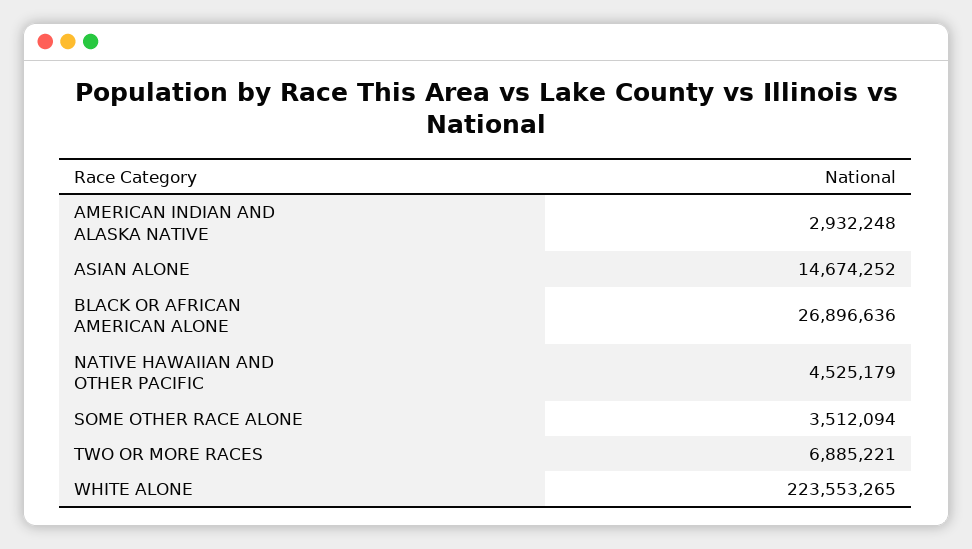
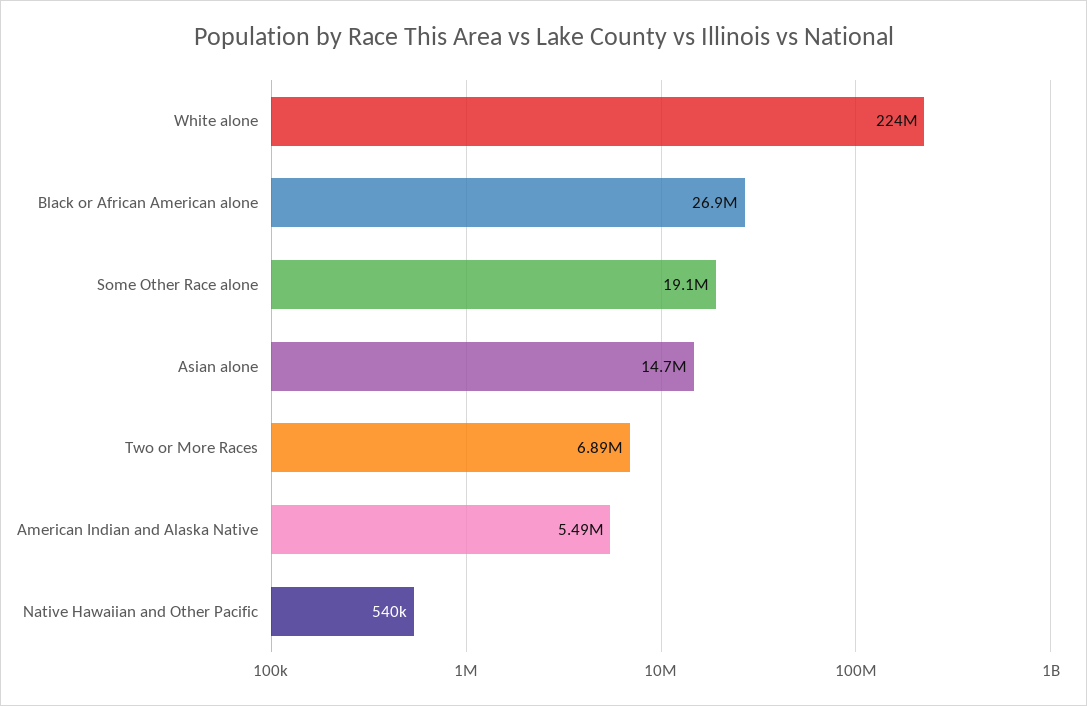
AMERICAN INDIAN AND ALASKA NATIVE: 2932248 -> 5490000
NATIVE HAWAIIAN AND OTHER PACIFIC: 4525179 -> 540000
SOME OTHER RACE ALONE: 3512094 -> 19100000

